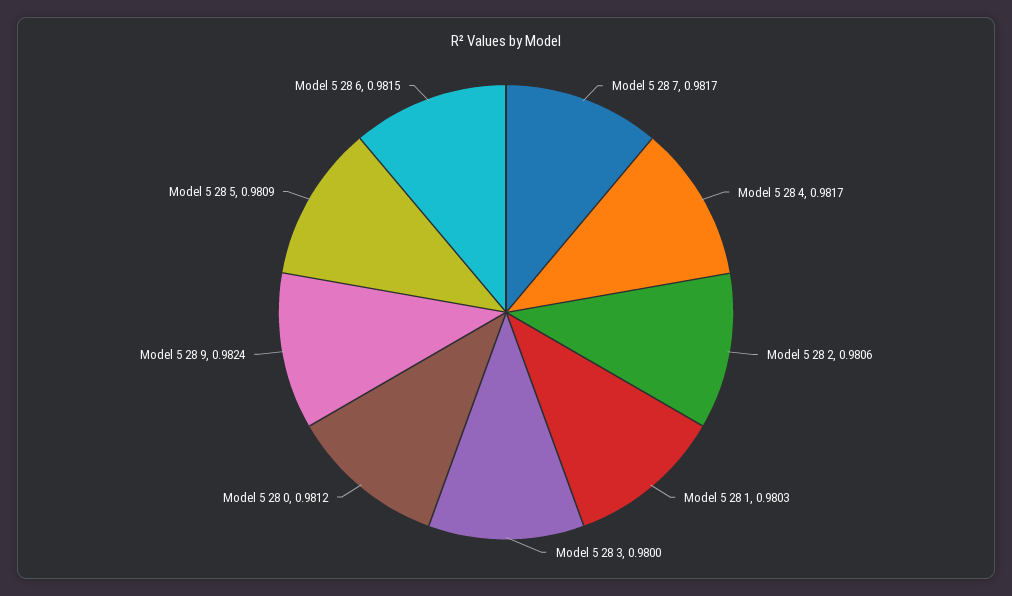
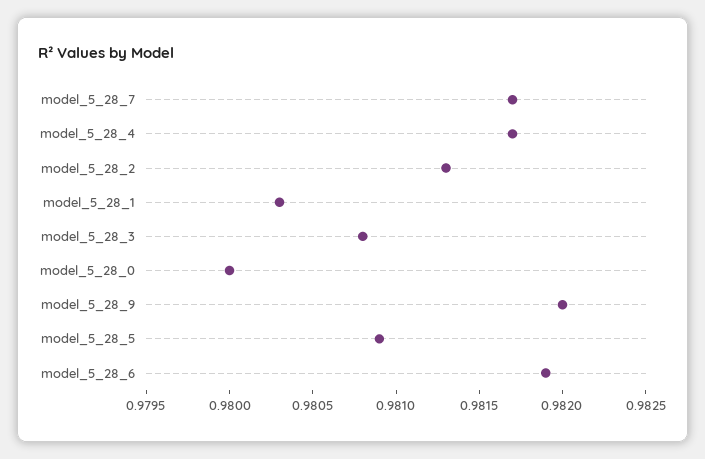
Model 5 28 2: 0.9806 -> 0.9813
Model 5 28 3: 0.98 -> 0.9808
Model 5 28 0: 0.9812 -> 0.98
Model 5 28 9: 0.9824 -> 0.982
Model 5 28 6: 0.9815 -> 0.9819

